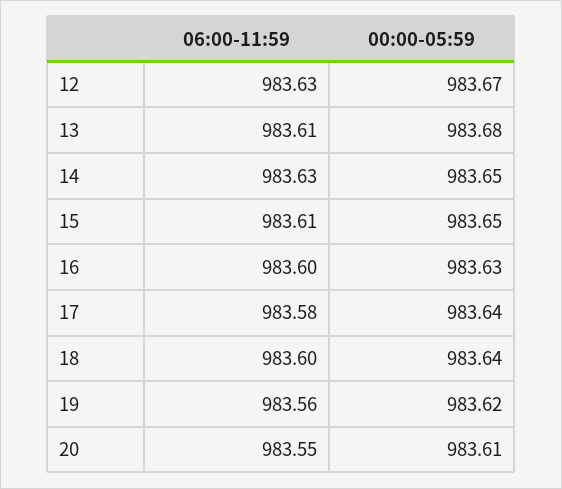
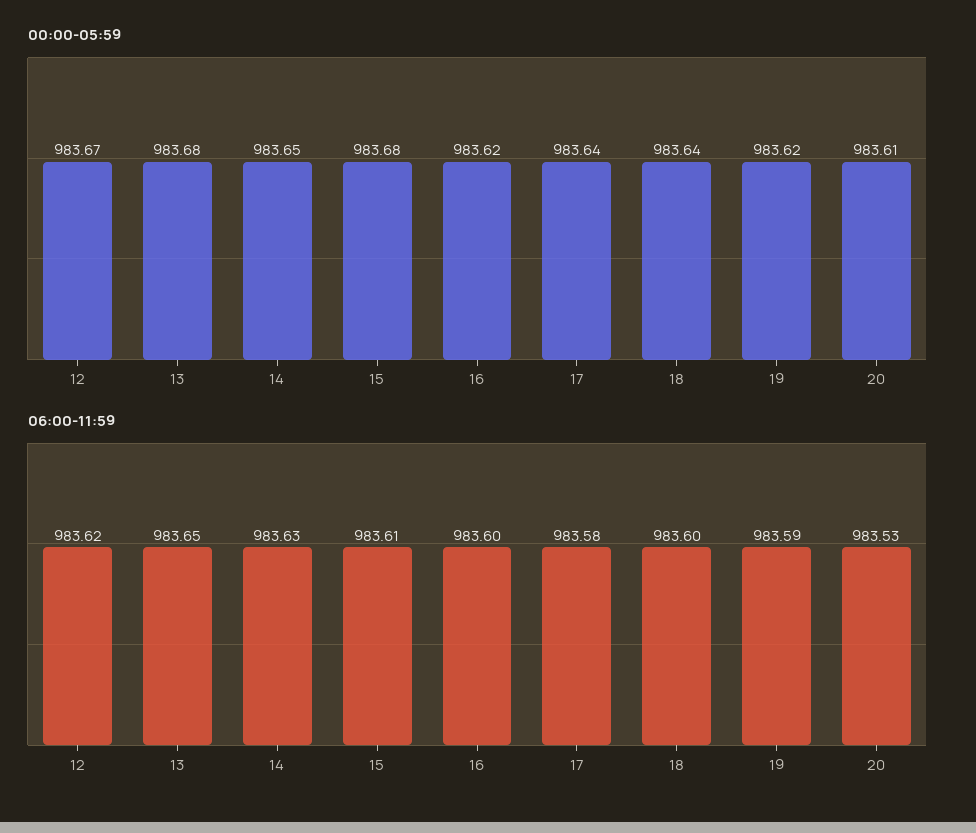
06:00-11:59, 12: 983.63 -> 983.62
06:00-11:59, 13: 983.61 -> 983.65
00:00-05:59, 15: 983.65 -> 983.68
00:00-05:59, 16: 983.63 -> 983.62
06:00-11:59, 19: 983.56 -> 983.59
06:00-11:59, 20: 983.55 -> 983.53

